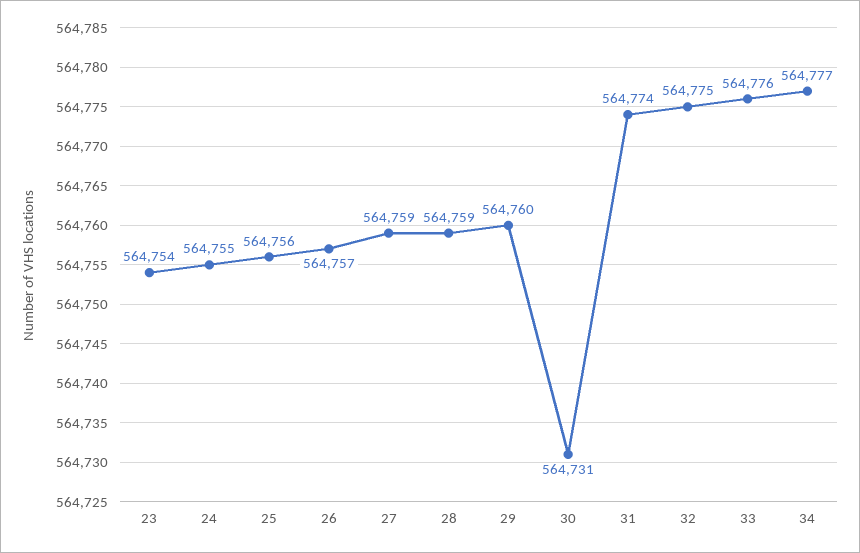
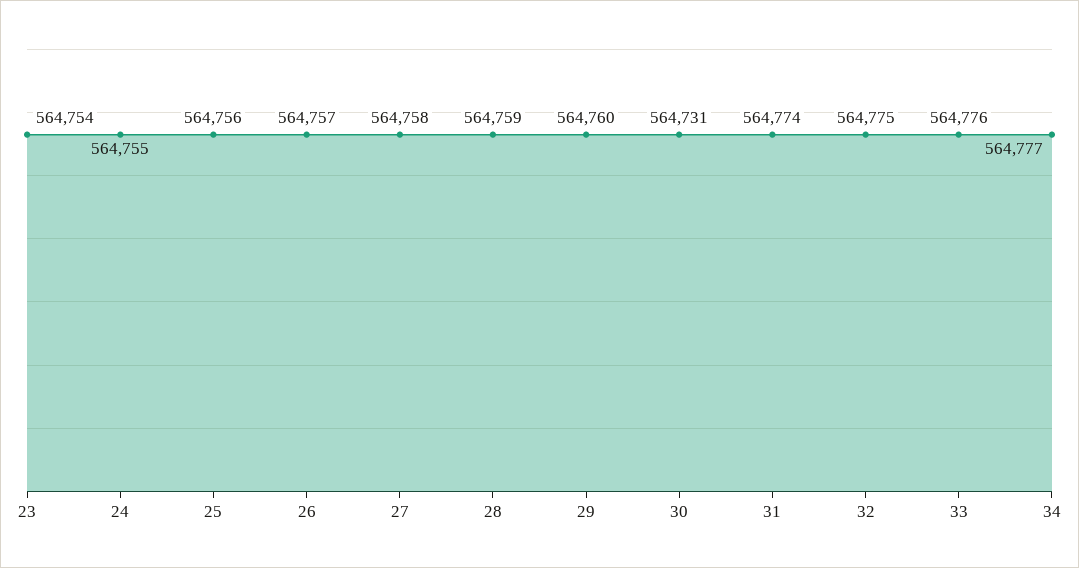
27: 564759 -> 564758

